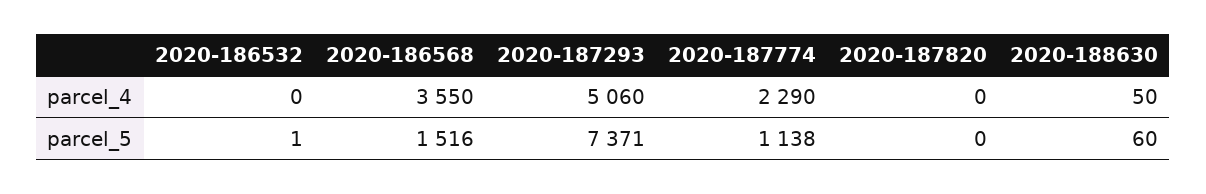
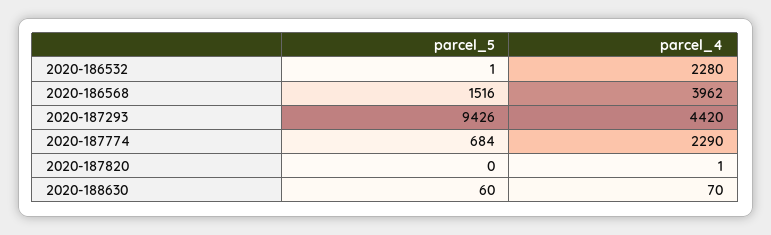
2020-186532, parcel_4: 0 -> 2280
2020-186568, parcel_4: 3550 -> 3962
2020-187293, parcel_4: 5060 -> 4420
2020-187820, parcel_4: 0 -> 1
2020-188630, parcel_4: 50 -> 70
2020-187293, parcel_5: 7371 -> 9426
2020-187774, parcel_5: 1138 -> 684

